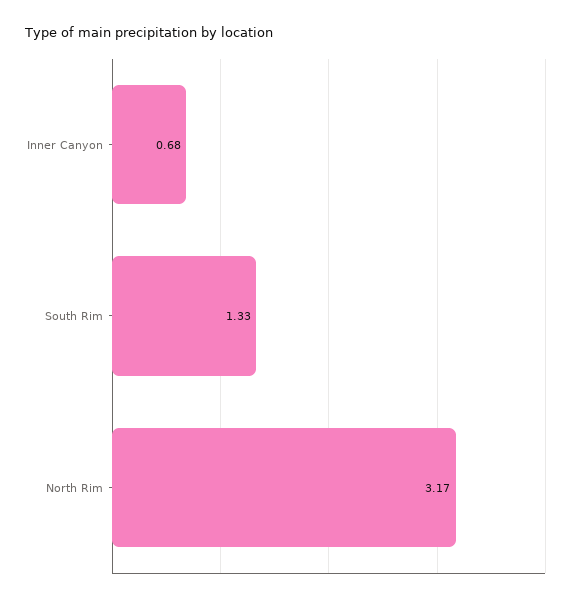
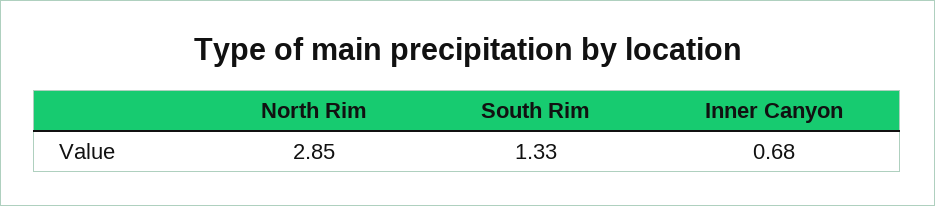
North Rim: 3.17 -> 2.85

